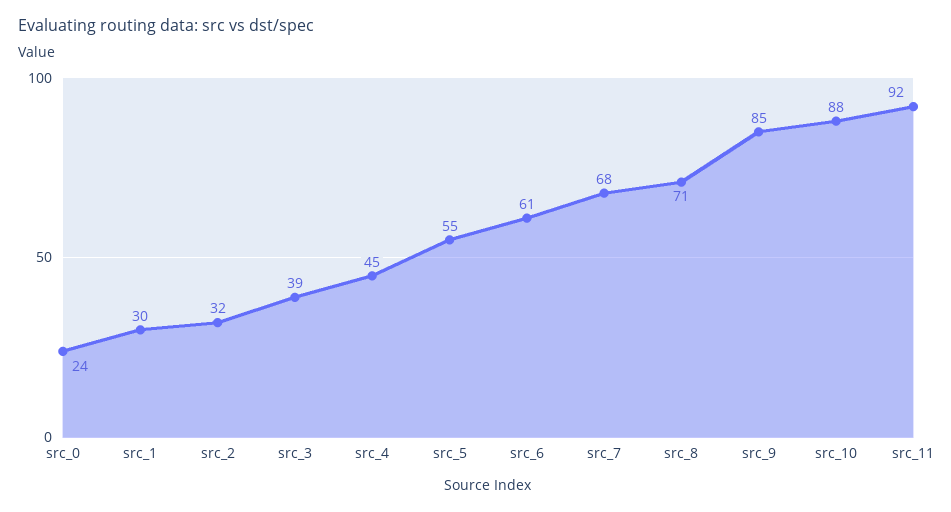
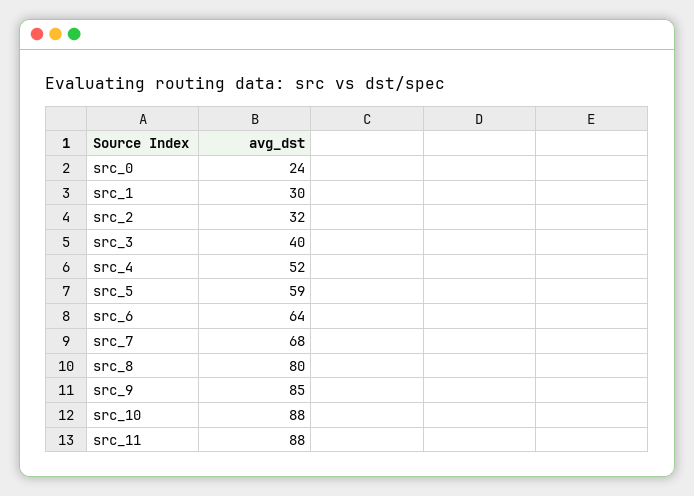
src_3: 39 -> 40
src_4: 45 -> 52
src_5: 55 -> 59
src_6: 61 -> 64
src_8: 71 -> 80
src_11: 92 -> 88

